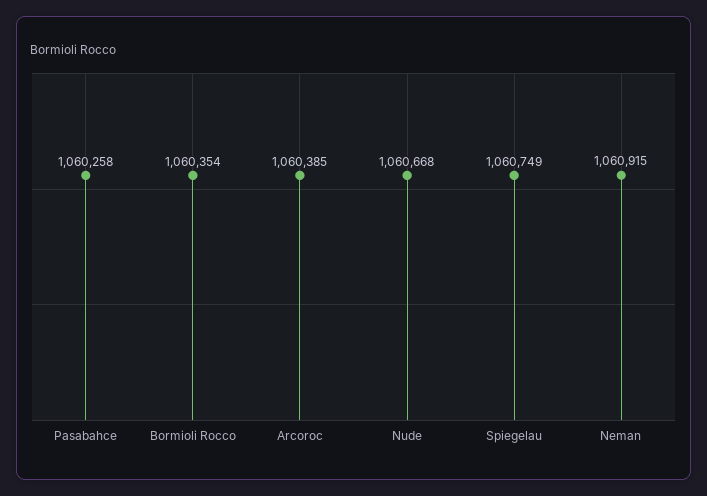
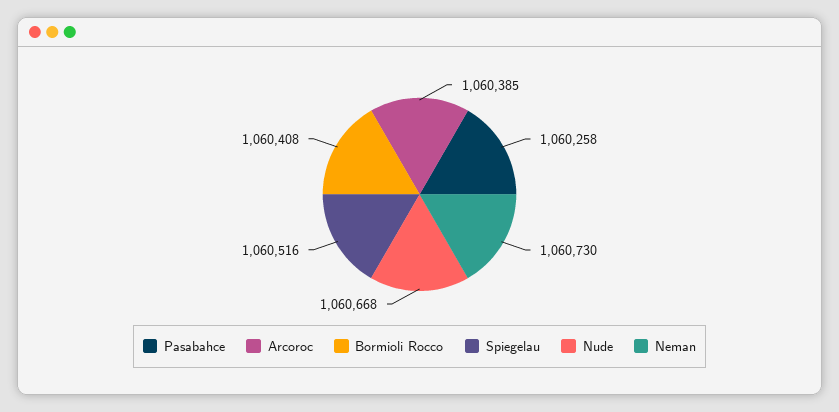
Bormioli Rocco: 1060354 -> 1060408
Spiegelau: 1060749 -> 1060516
Neman: 1060915 -> 1060730

